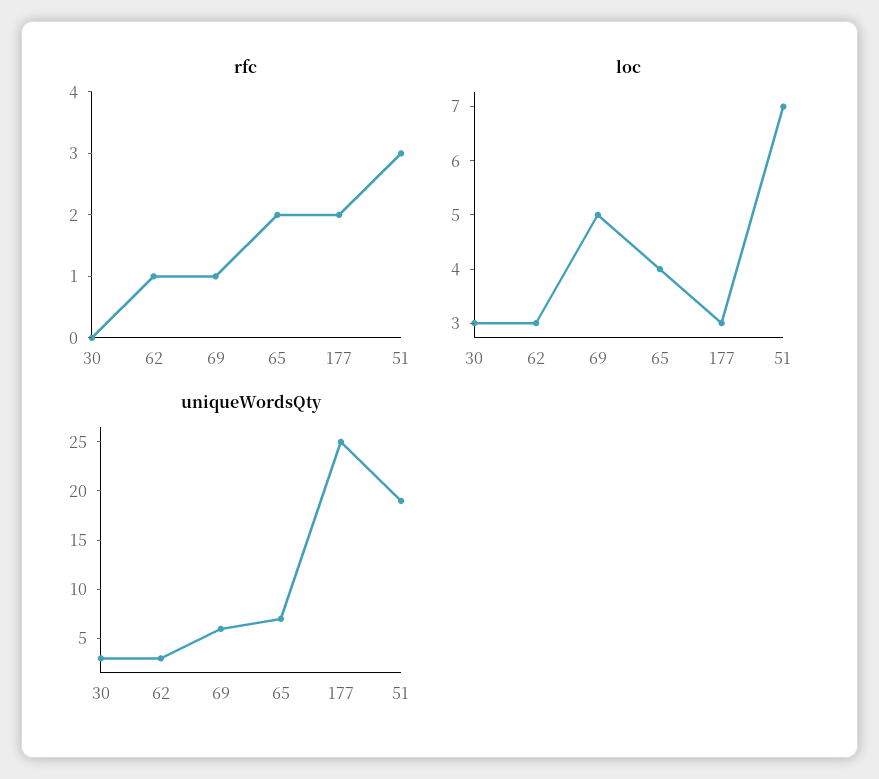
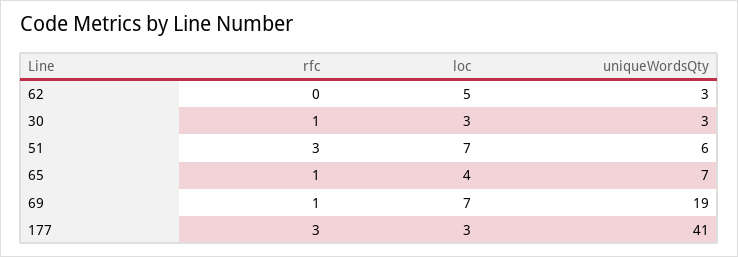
rfc, 30: 0 -> 1
rfc, 62: 1 -> 0
rfc, 65: 2 -> 1
rfc, 177: 2 -> 3
loc, 62: 3 -> 5
loc, 69: 5 -> 7
uniqueWordsQty, 69: 6 -> 19
uniqueWordsQty, 177: 25 -> 41
uniqueWordsQty, 51: 19 -> 6

